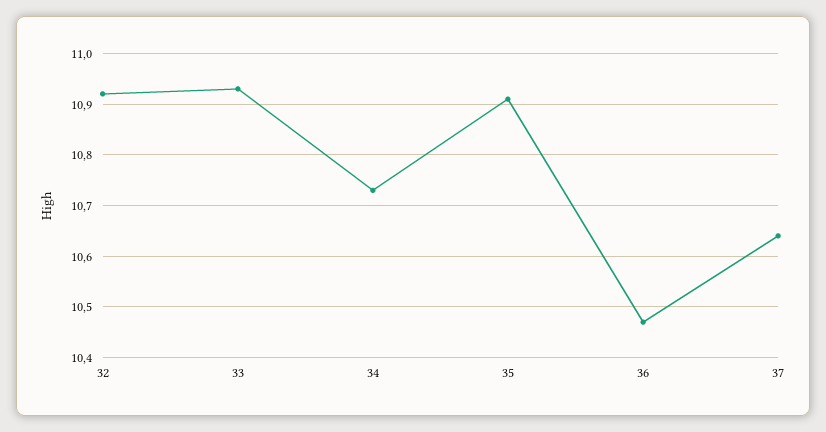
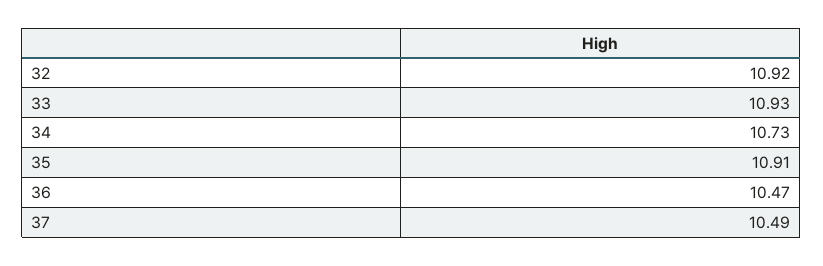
37: 10.65 -> 10.49

